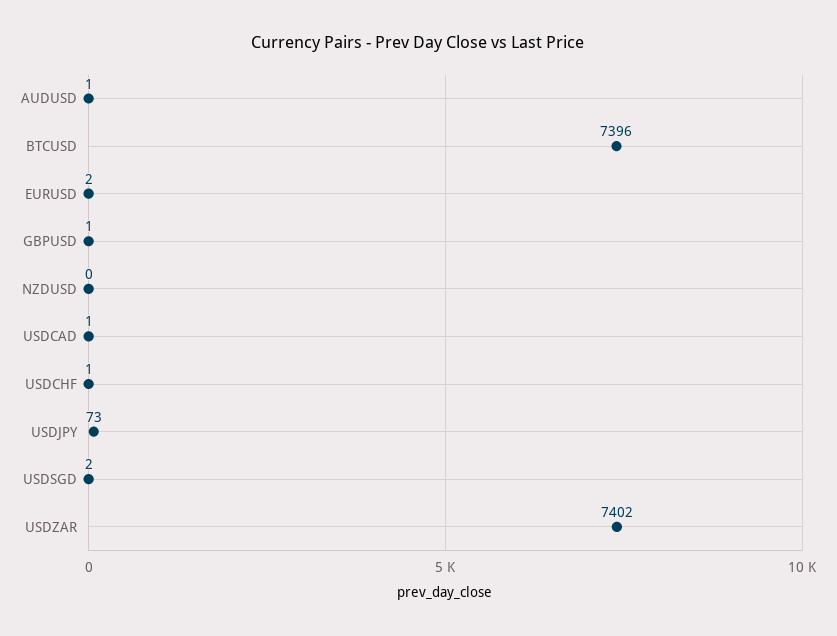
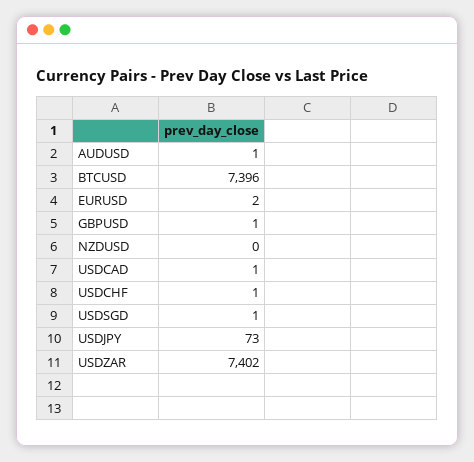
USDSGD: 2 -> 1

